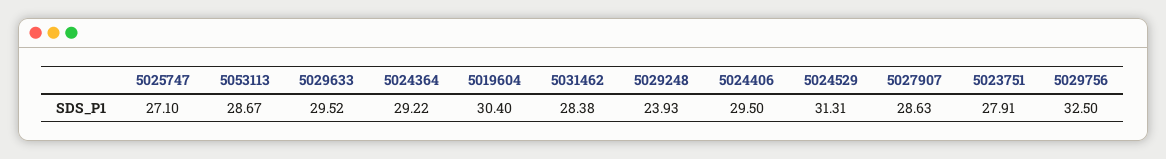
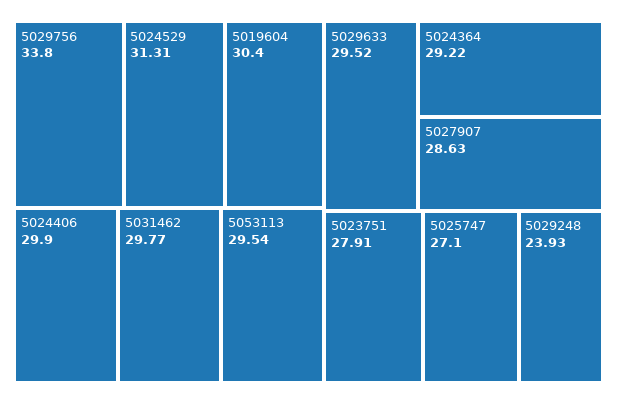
5053113: 28.67 -> 29.54
5031462: 28.38 -> 29.77
5024406: 29.5 -> 29.9
5029756: 32.5 -> 33.8

